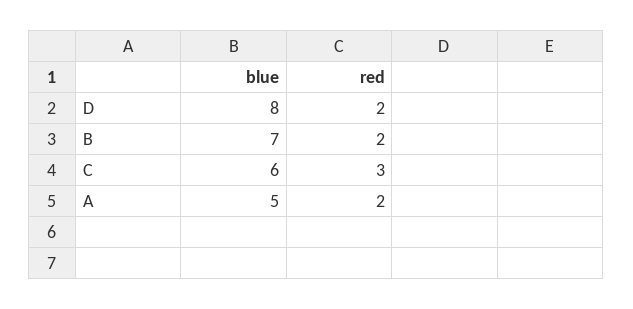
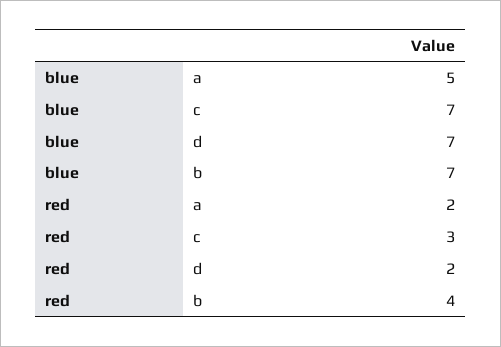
blue, D: 8 -> 7
red, B: 2 -> 4
blue, C: 6 -> 7

